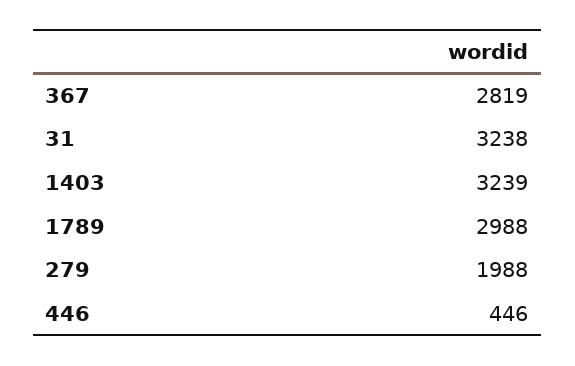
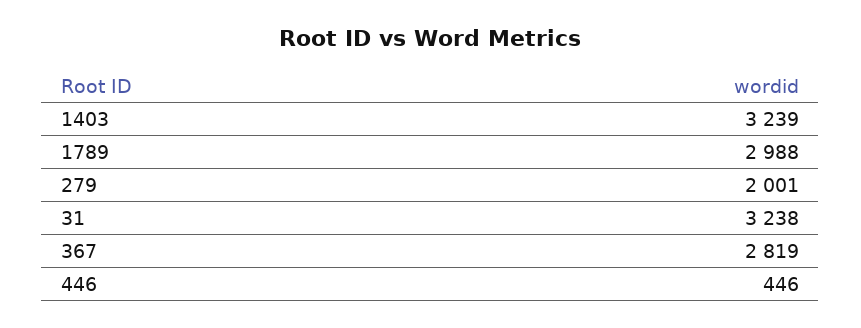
279: 1988 -> 2001

